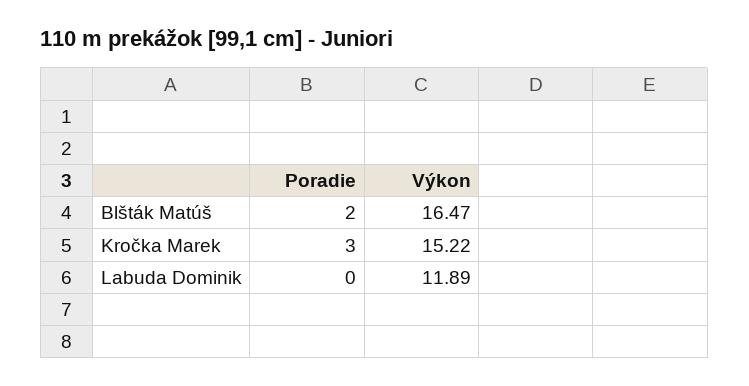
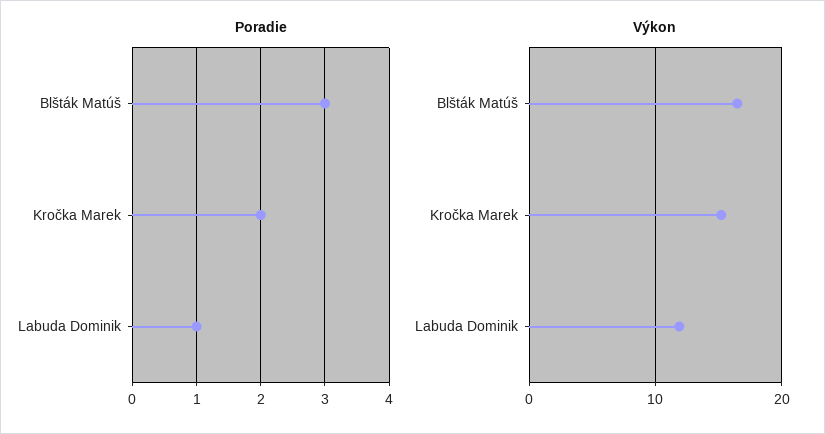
Poradie, Blšták Matúš: 2 -> 3
Poradie, Kročka Marek: 3 -> 2
Poradie, Labuda Dominik: 0 -> 1

